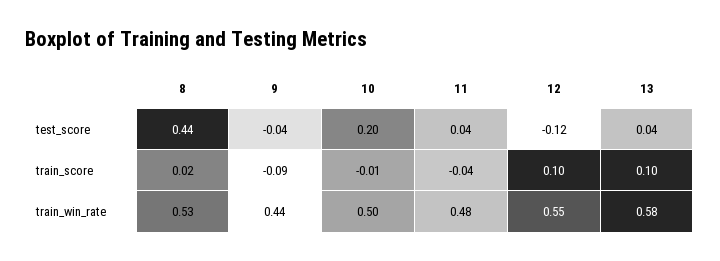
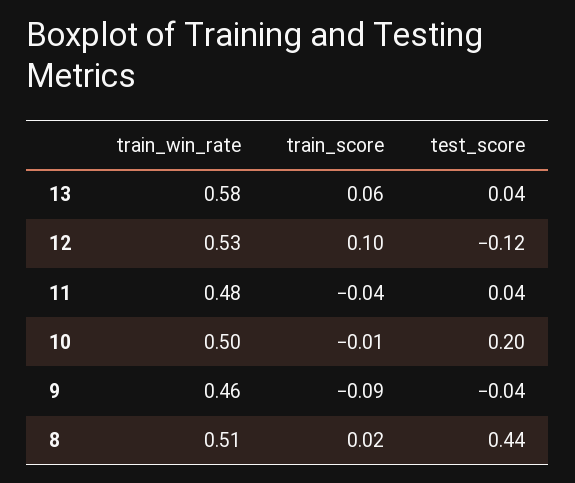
13, train_score: 0.1 -> 0.06
8, train_win_rate: 0.53 -> 0.51
9, train_win_rate: 0.44 -> 0.46
12, train_win_rate: 0.55 -> 0.53

